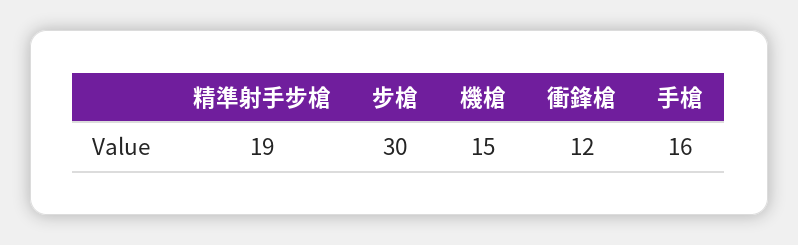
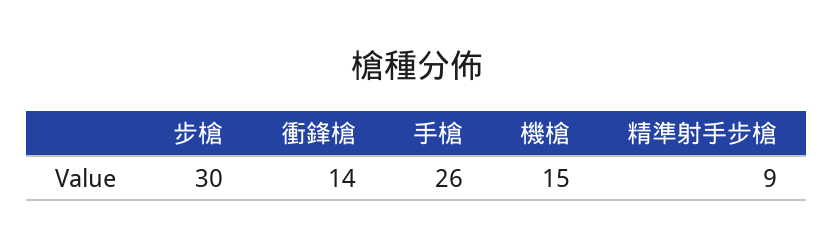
精準射手步槍: 19 -> 9
衝鋒槍: 12 -> 14
手槍: 16 -> 26

